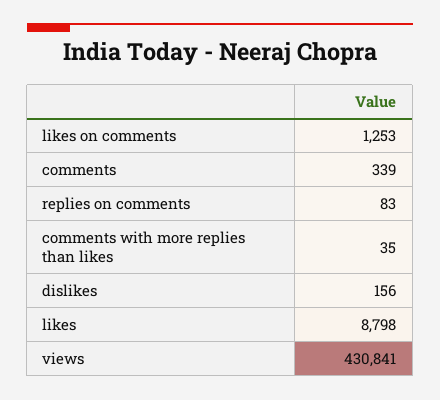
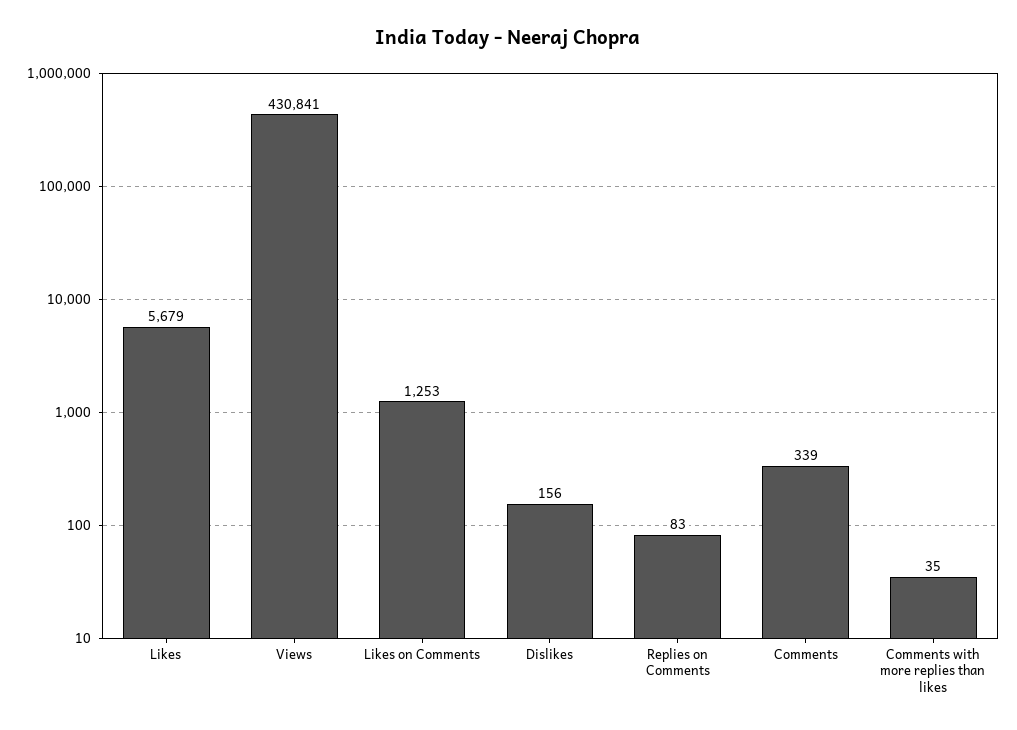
likes: 8798 -> 5679

